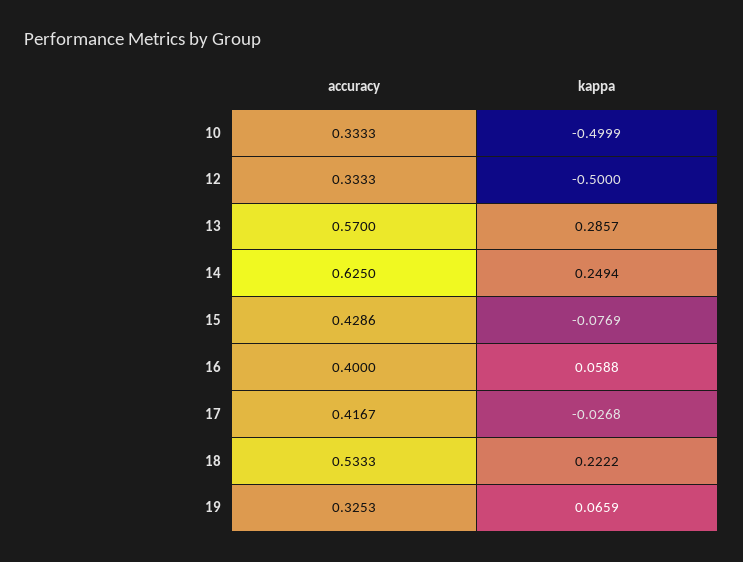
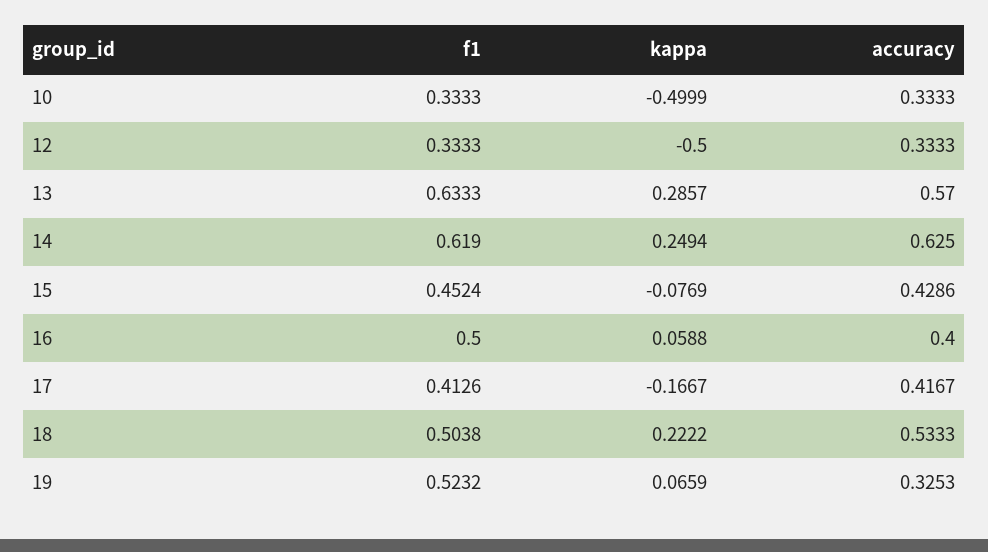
kappa, 17: -0.0268 -> -0.1667
f1, 10: none -> 0.3333
f1, 12: none -> 0.3333
f1, 13: none -> 0.6333
f1, 14: none -> 0.619
f1, 15: none -> 0.4524
f1, 16: none -> 0.5
f1, 17: none -> 0.4126
f1, 18: none -> 0.5038
f1, 19: none -> 0.5232

